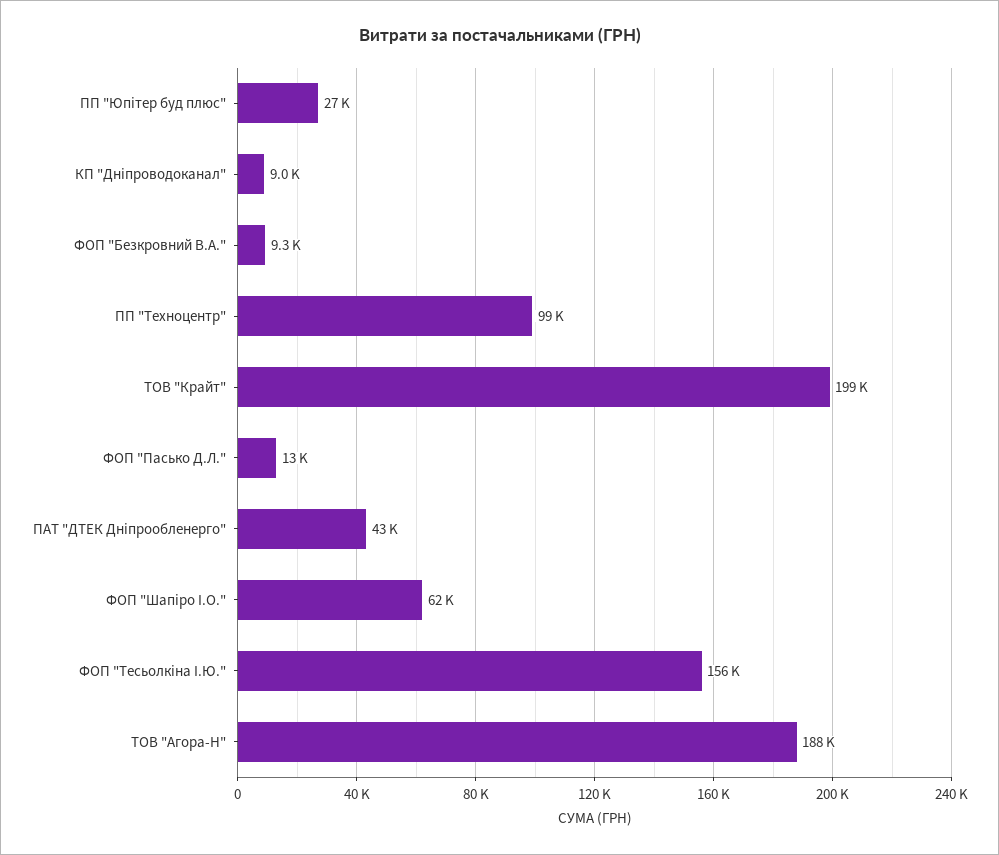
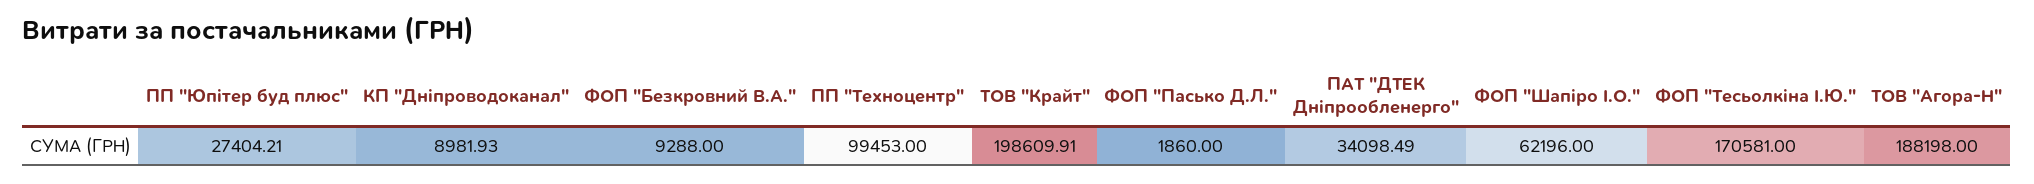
ФОП "Пасько Д.Л.": 13000 -> 1860
ПАТ "ДТЕК Дніпрообленерго": 43000 -> 34098.49
ФОП "Тесьолкіна І.Ю.": 156000 -> 170581

